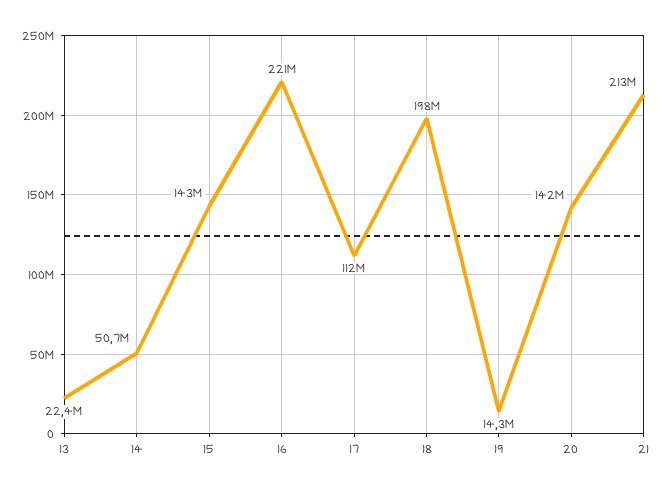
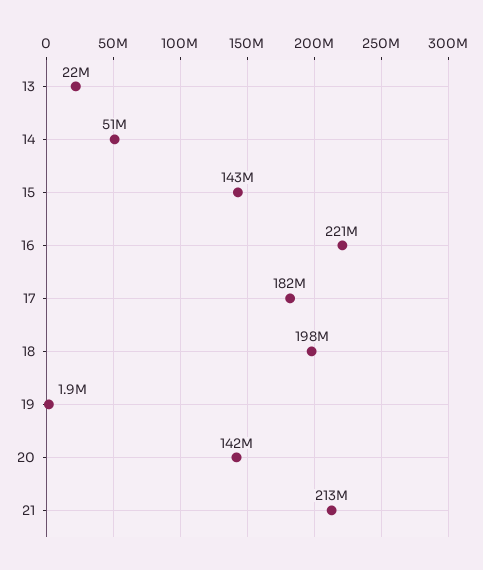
17: 112000000 -> 182000000
19: 14300000 -> 1900000

